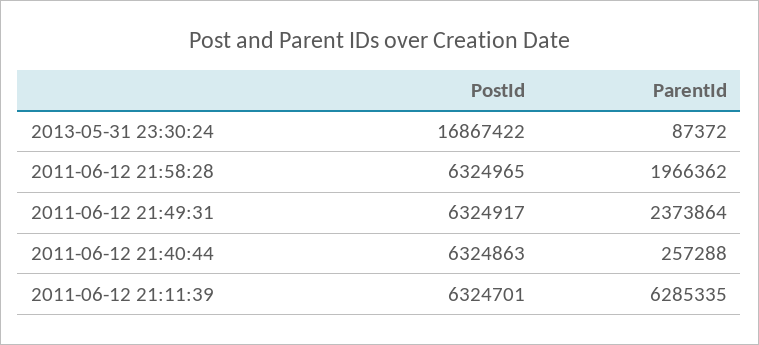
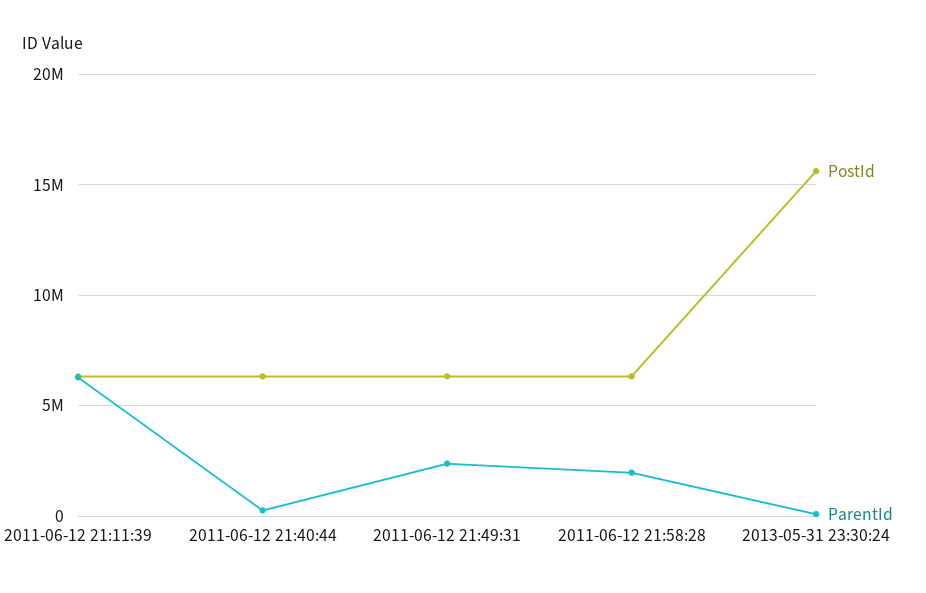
PostId, 2013-05-31 23:30:24: 16867422 -> 15500000

